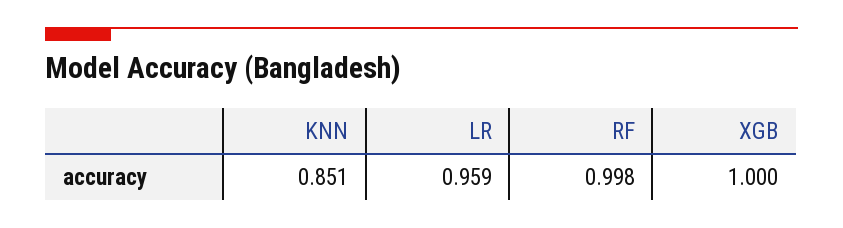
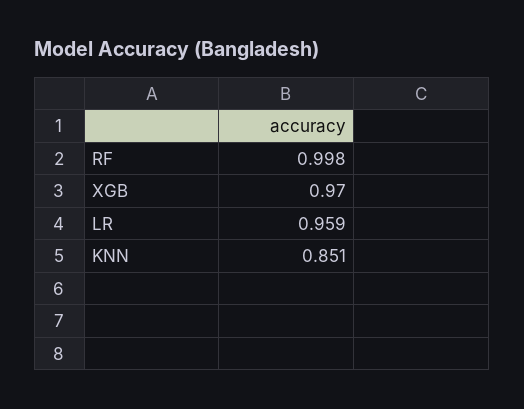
XGB: 1 -> 0.97

